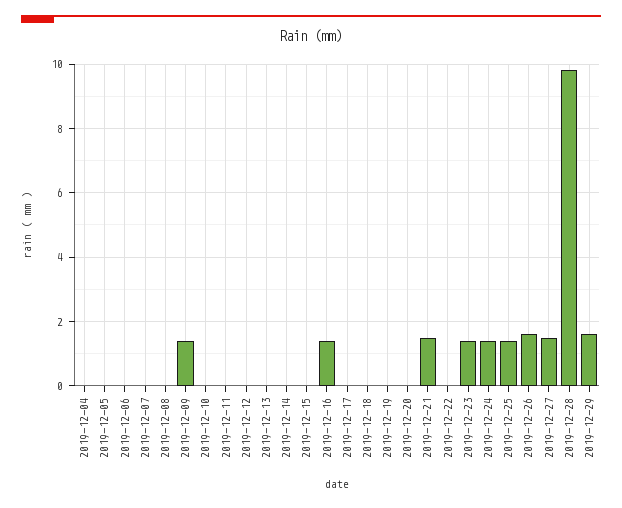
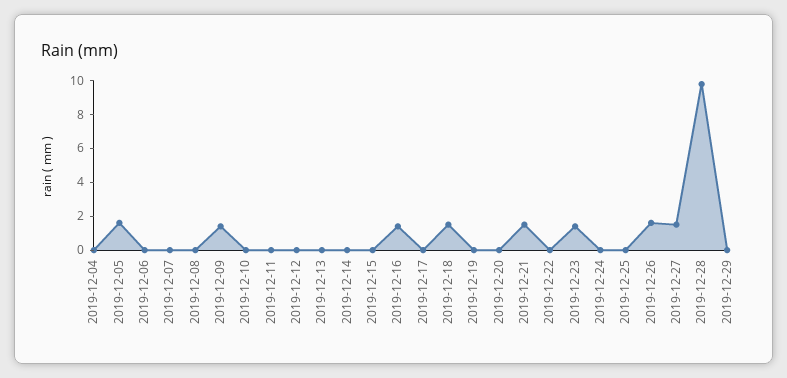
2019-12-05: 0 -> 1.5
2019-12-18: 0 -> 1.5
2019-12-24: 1.5 -> 0
2019-12-25: 1.5 -> 0
2019-12-29: 1.5 -> 0

